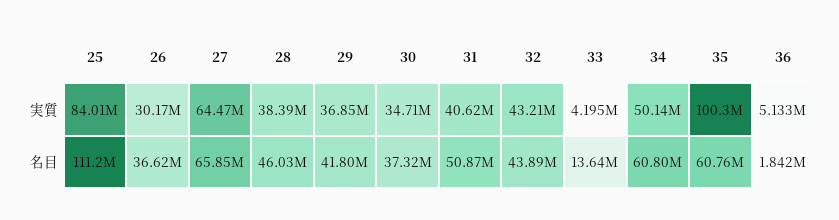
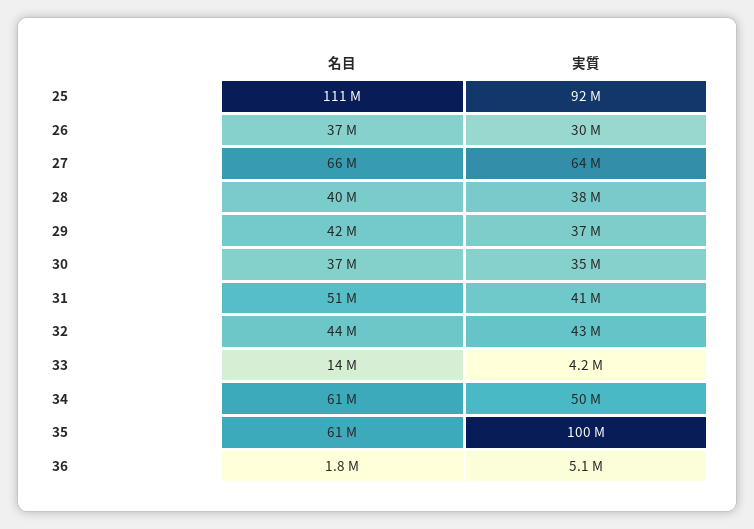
25, 実質: 84010000 -> 92000000
28, 名目: 46030000 -> 40000000

